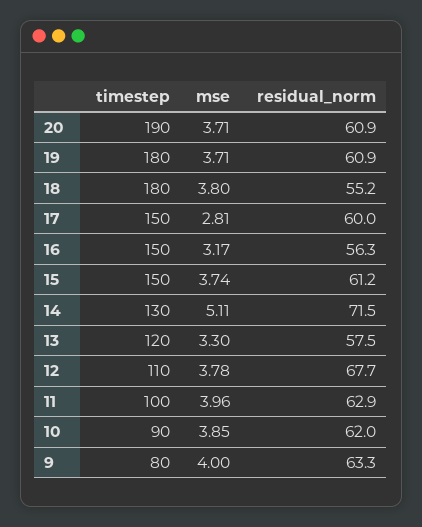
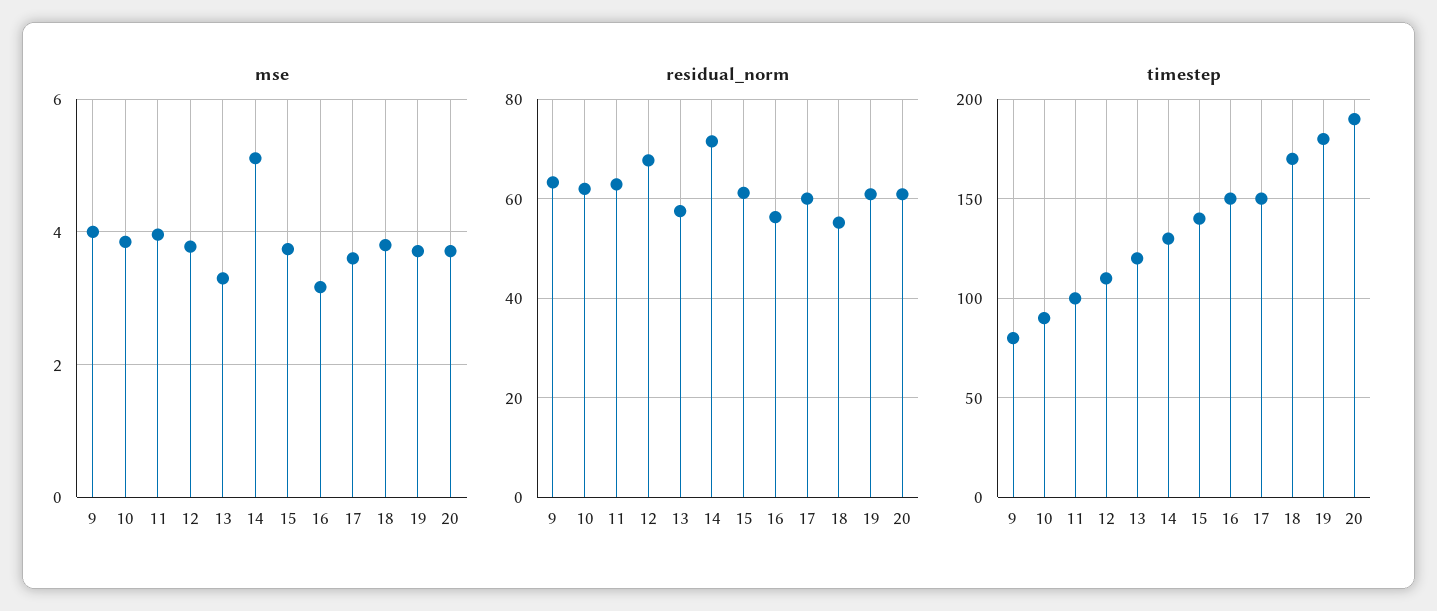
timestep, 18: 180 -> 170
mse, 17: 2.81 -> 3.6
timestep, 15: 150 -> 140

